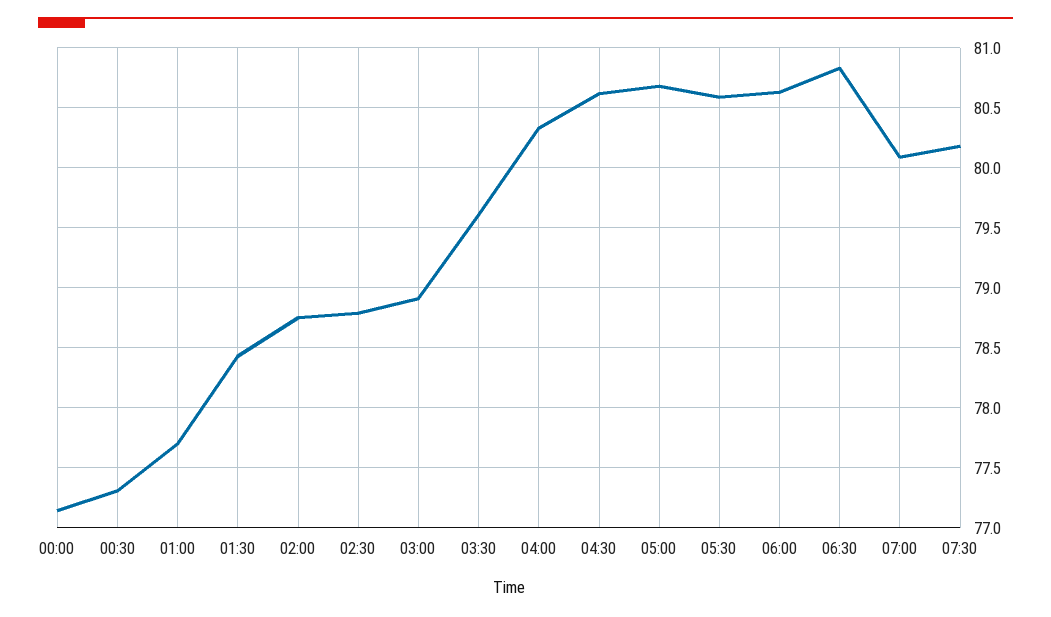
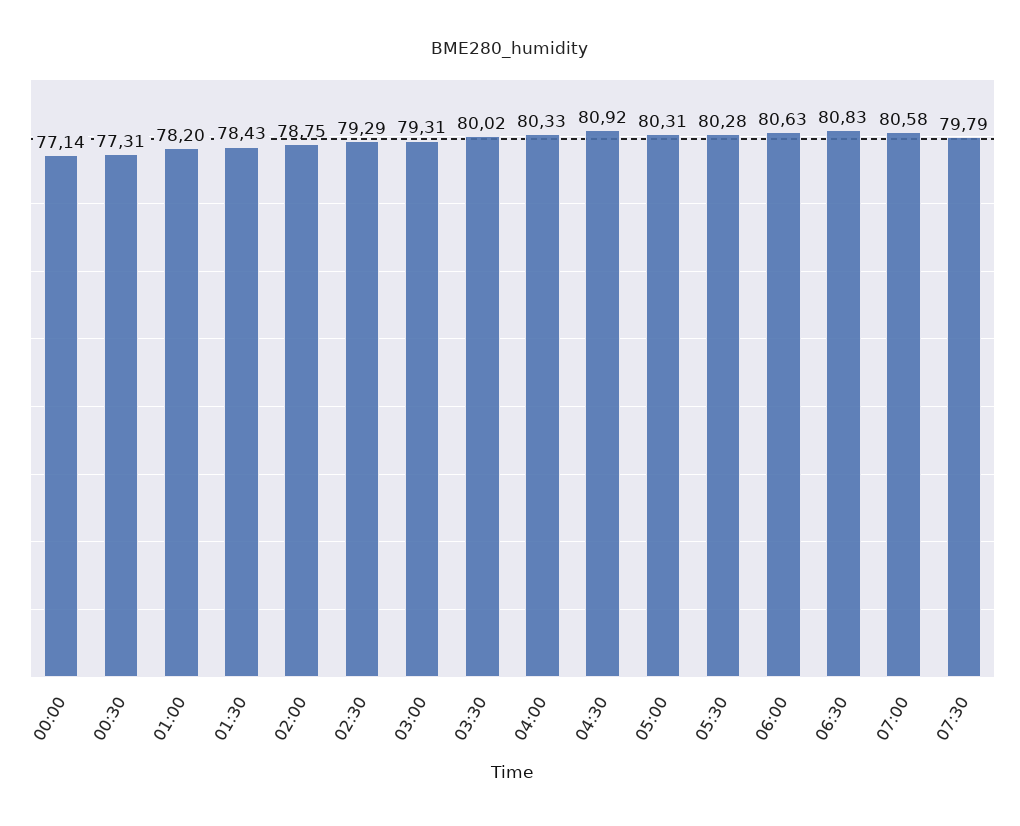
01:00: 77.7 -> 78.2
02:30: 78.8 -> 79.29
03:00: 78.9 -> 79.31
03:30: 79.6 -> 80.02
04:30: 80.6 -> 80.92
05:00: 80.7 -> 80.31
05:30: 80.6 -> 80.28
07:00: 80.1 -> 80.58
07:30: 80.2 -> 79.79

